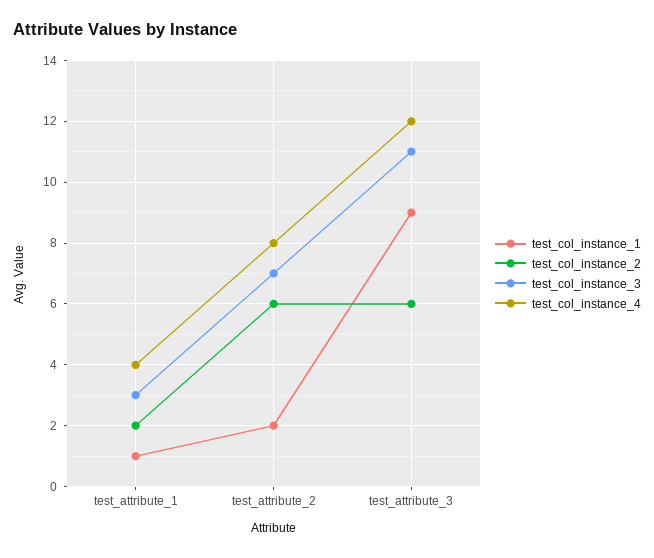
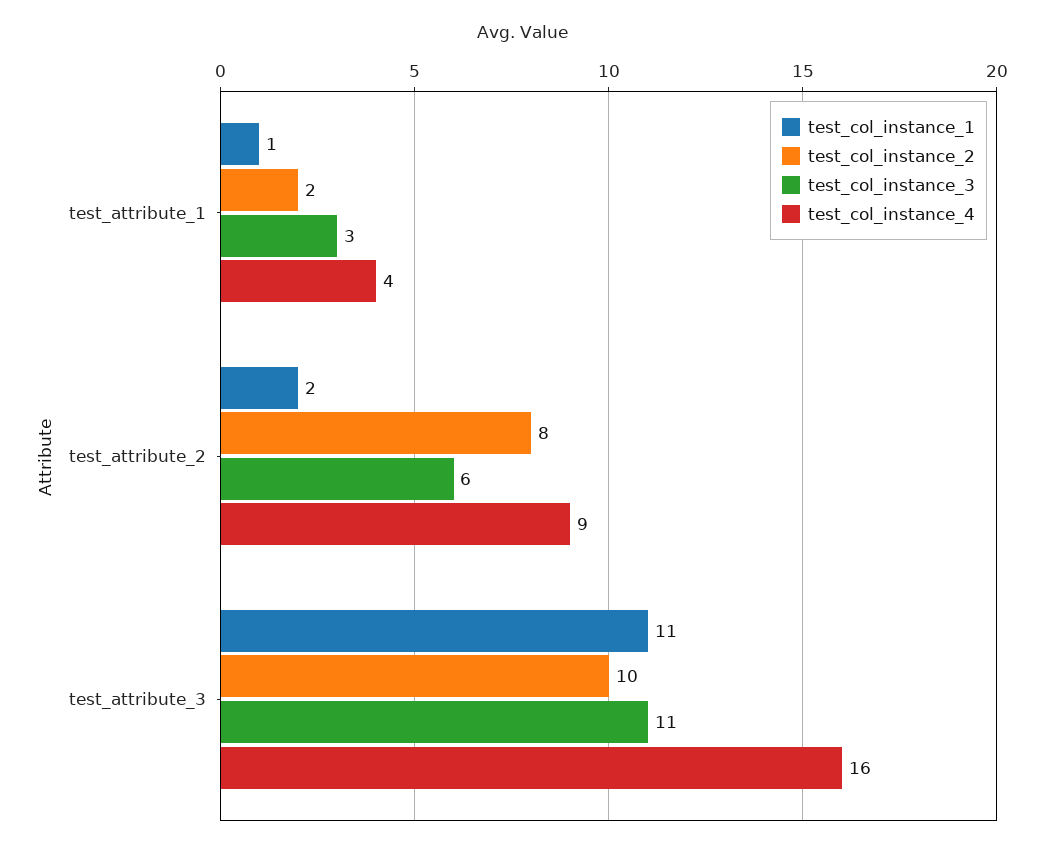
test_col_instance_2, test_attribute_2: 6 -> 8
test_col_instance_3, test_attribute_2: 7 -> 6
test_col_instance_4, test_attribute_2: 8 -> 9
test_col_instance_1, test_attribute_3: 9 -> 11
test_col_instance_2, test_attribute_3: 6 -> 10
test_col_instance_4, test_attribute_3: 12 -> 16

